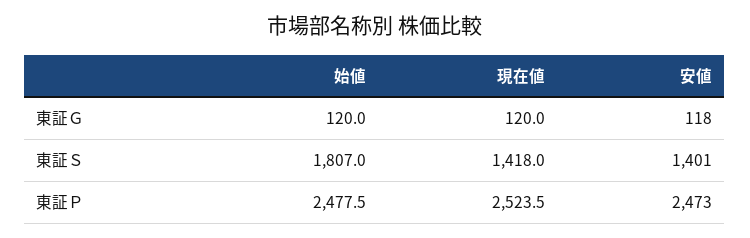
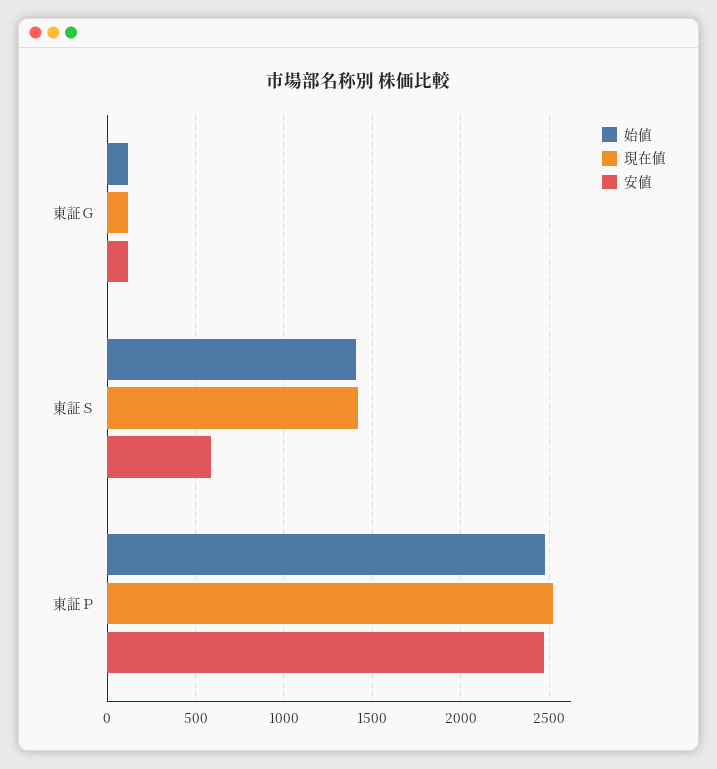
始値, 東証Ｓ: 1807 -> 1400
安値, 東証Ｓ: 1401 -> 600

